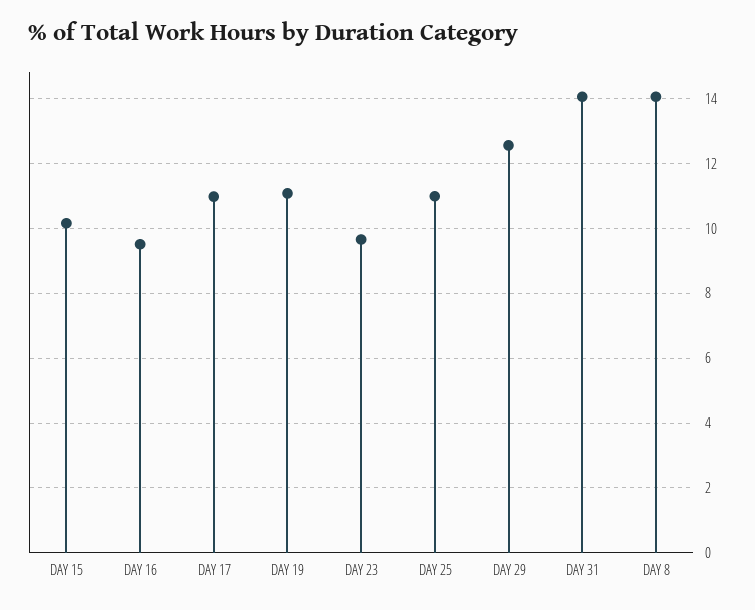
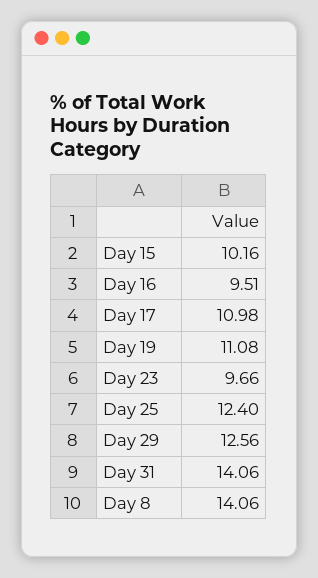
DAY 25: 11 -> 12.4

